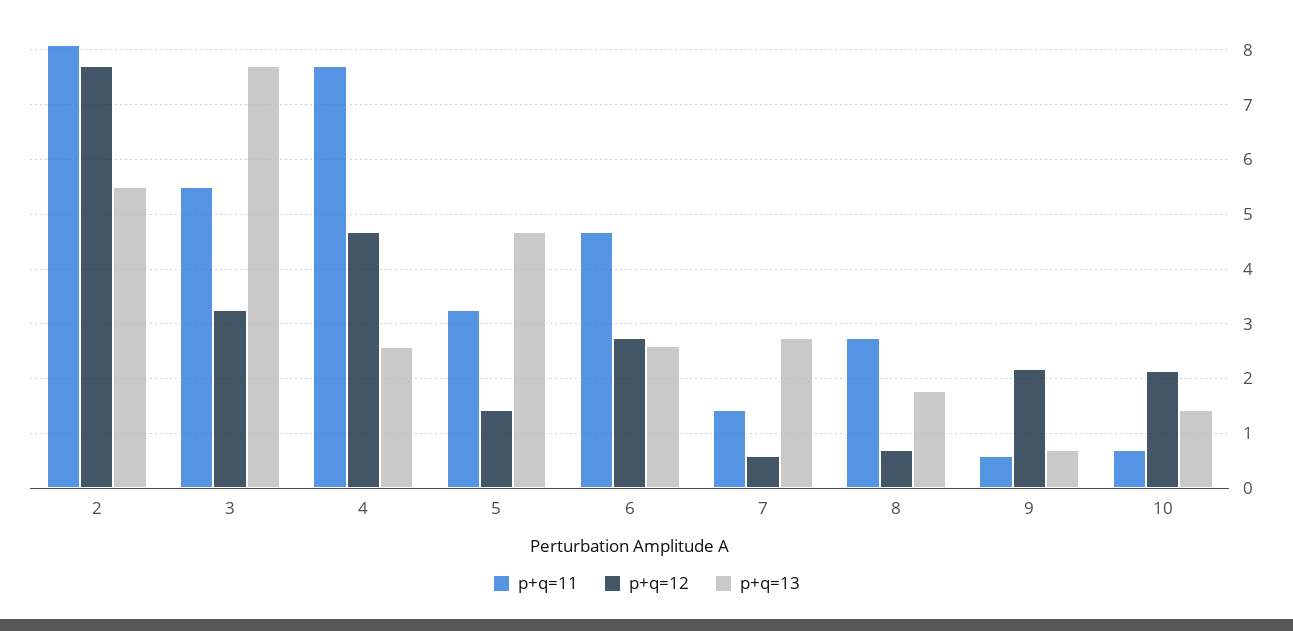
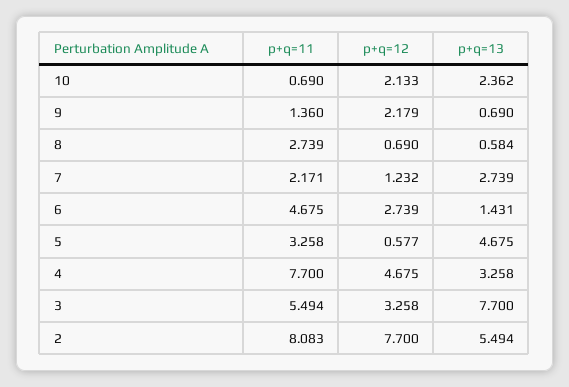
p+q=13, 4: 2.6 -> 3.258
p+q=12, 5: 1.4 -> 0.577
p+q=13, 6: 2.6 -> 1.431
p+q=11, 7: 1.4 -> 2.171
p+q=12, 7: 0.6 -> 1.232
p+q=13, 8: 1.8 -> 0.584
p+q=11, 9: 0.6 -> 1.36
p+q=13, 10: 1.4 -> 2.362

